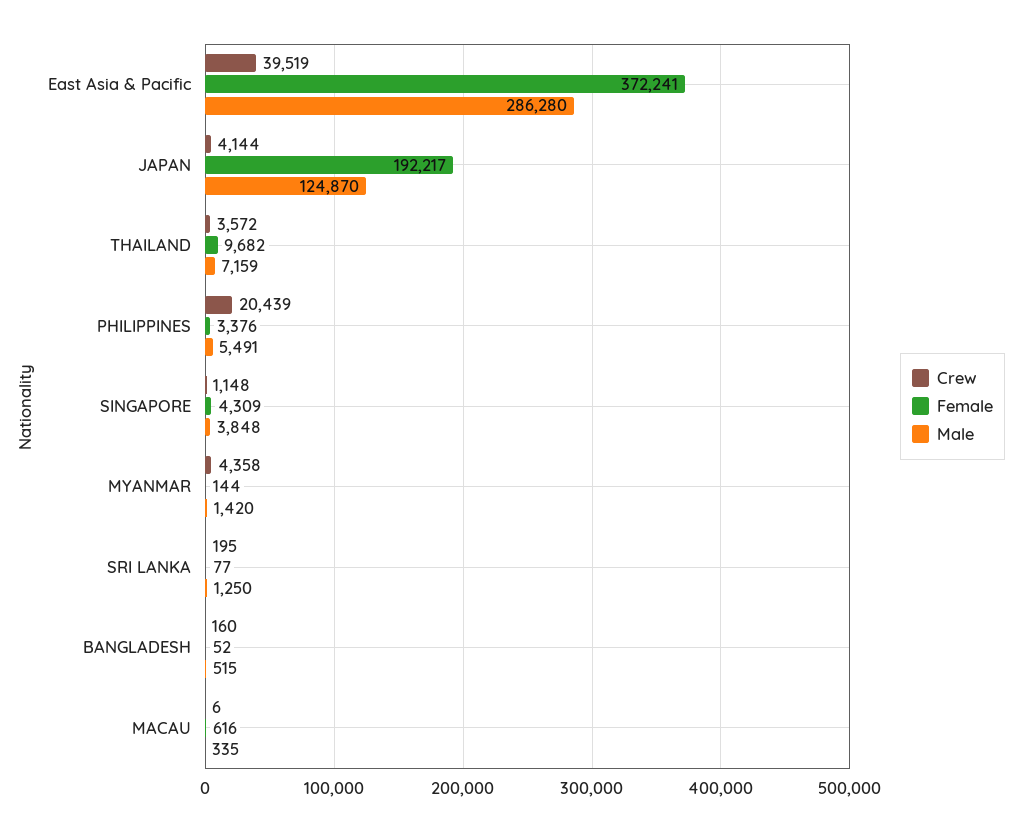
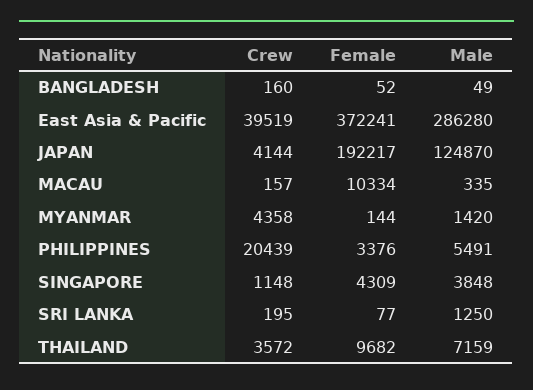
Male, BANGLADESH: 515 -> 49
Crew, MACAU: 6 -> 157
Female, MACAU: 616 -> 10334

